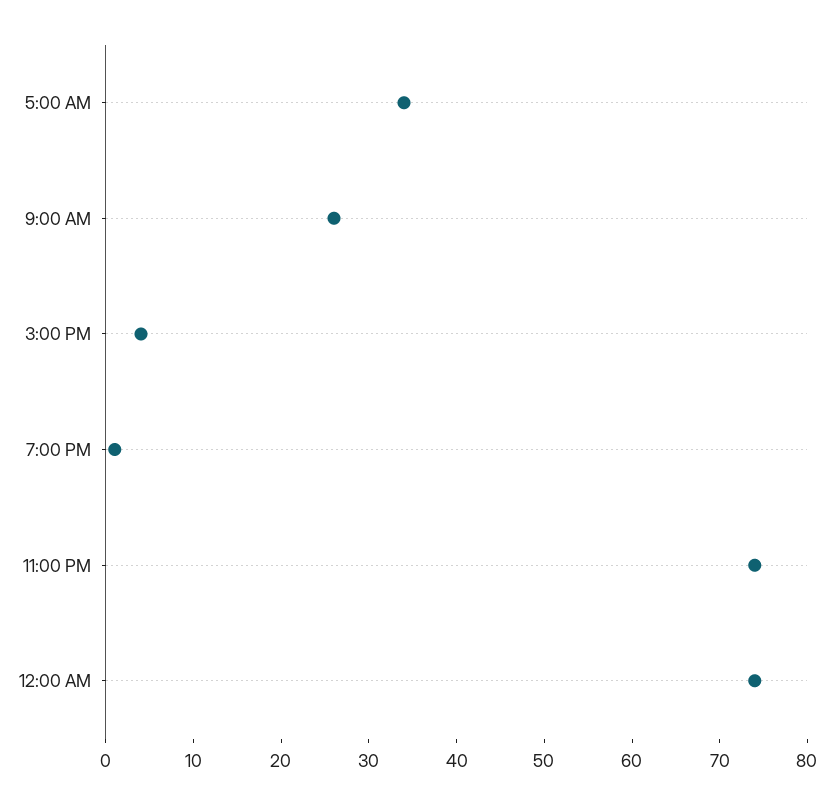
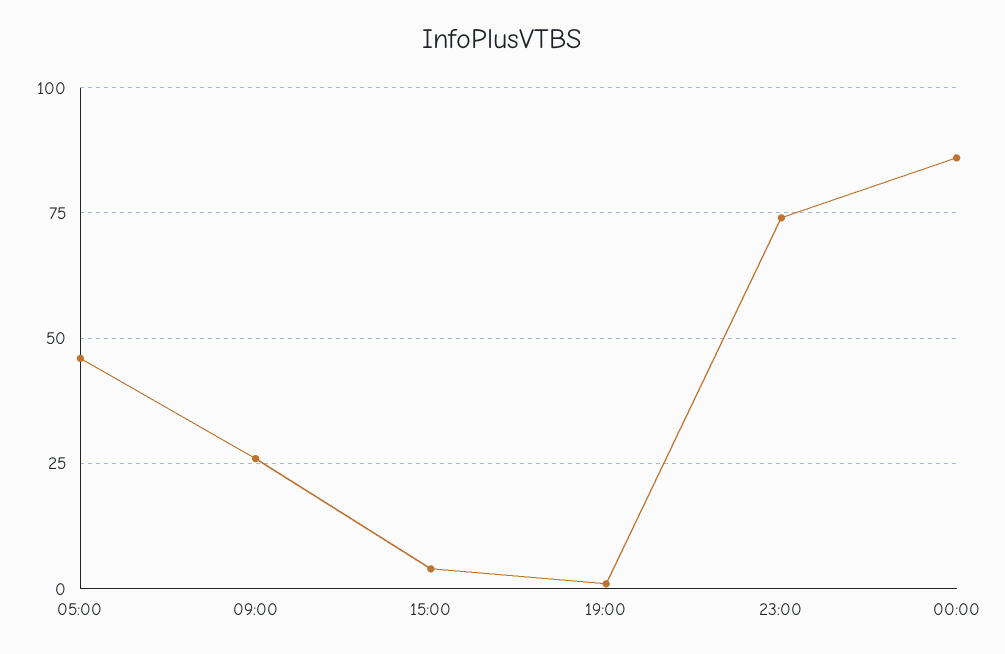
5:00 AM: 34 -> 45
12:00 AM: 74 -> 85

